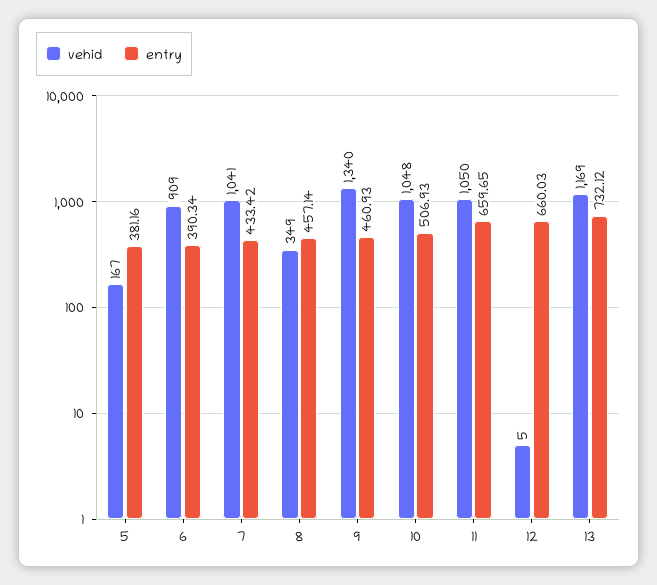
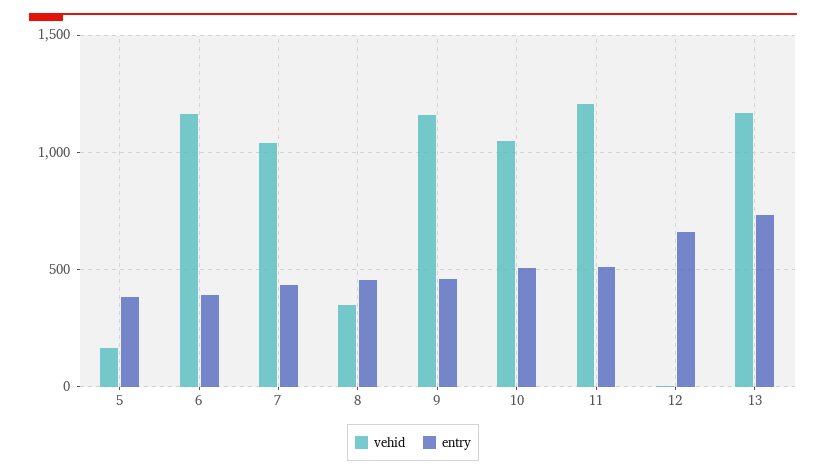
vehid, 6: 909 -> 1150
vehid, 9: 1340 -> 1150
vehid, 11: 1050 -> 1200
entry, 11: 659.65 -> 500

